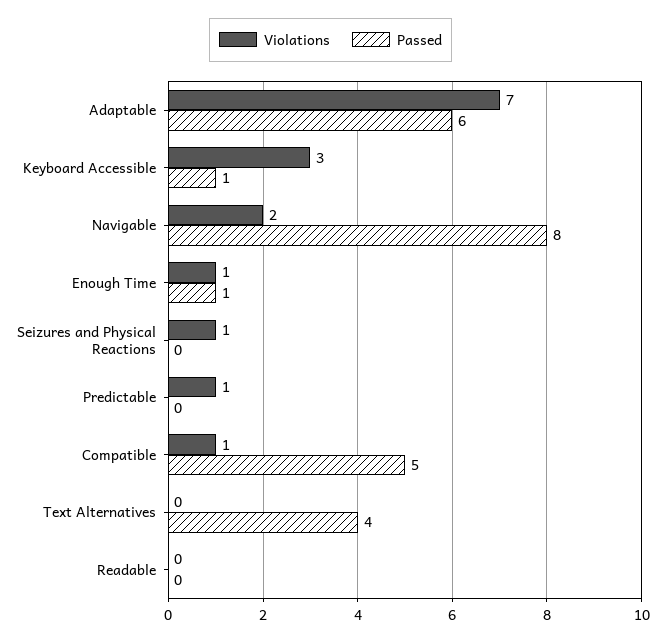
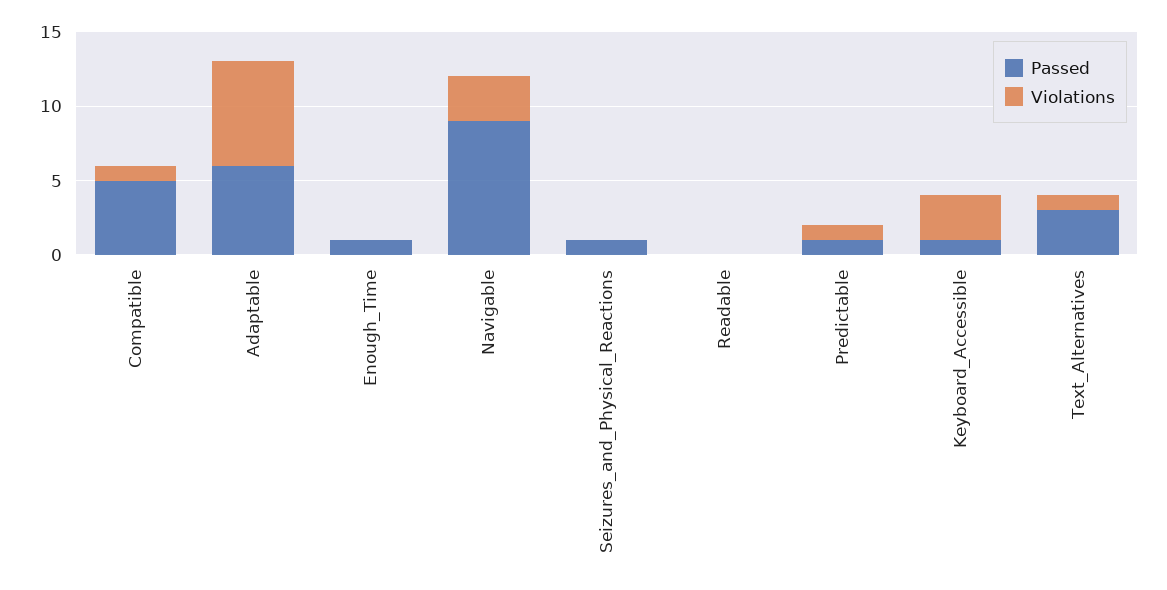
Violations, Navigable: 2 -> 3
Passed, Navigable: 8 -> 9
Violations, Enough Time: 1 -> 0
Violations, Seizures and Physical Reactions: 1 -> 0
Passed, Seizures and Physical Reactions: 0 -> 1
Passed, Predictable: 0 -> 1
Violations, Text Alternatives: 0 -> 1
Passed, Text Alternatives: 4 -> 3

